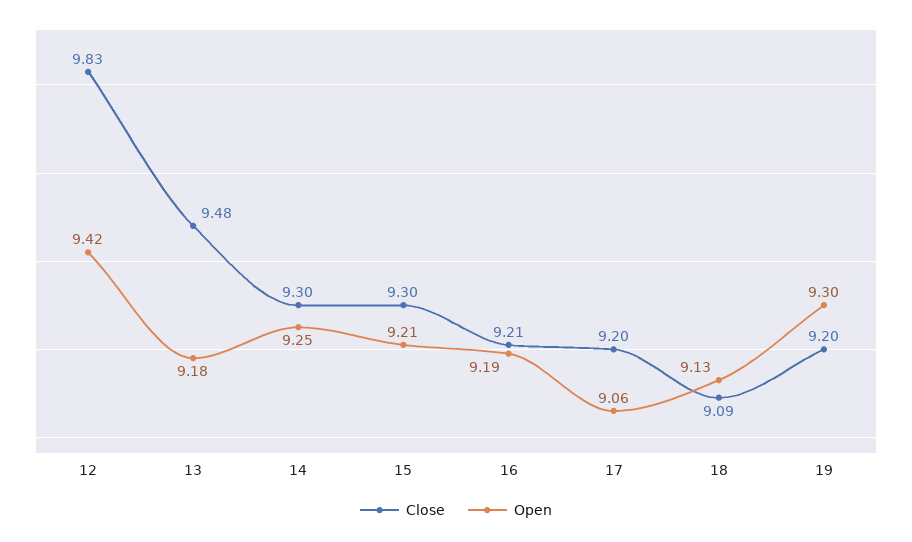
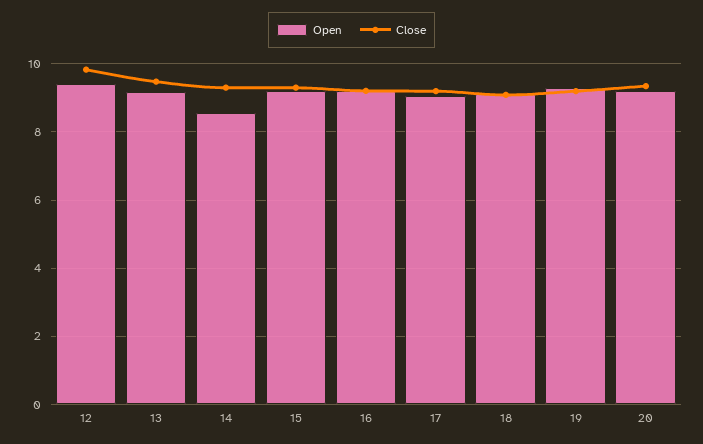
Open, 14: 9.25 -> 8.6
Open, 20: none -> 9.2
Close, 20: none -> 9.4

